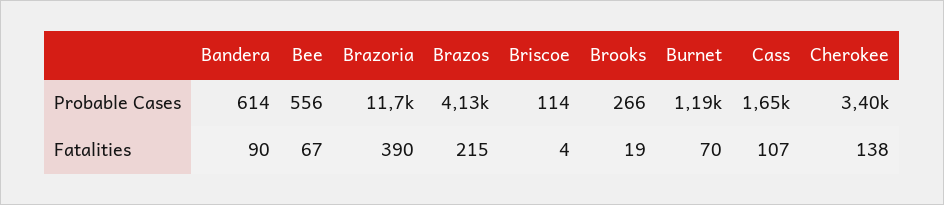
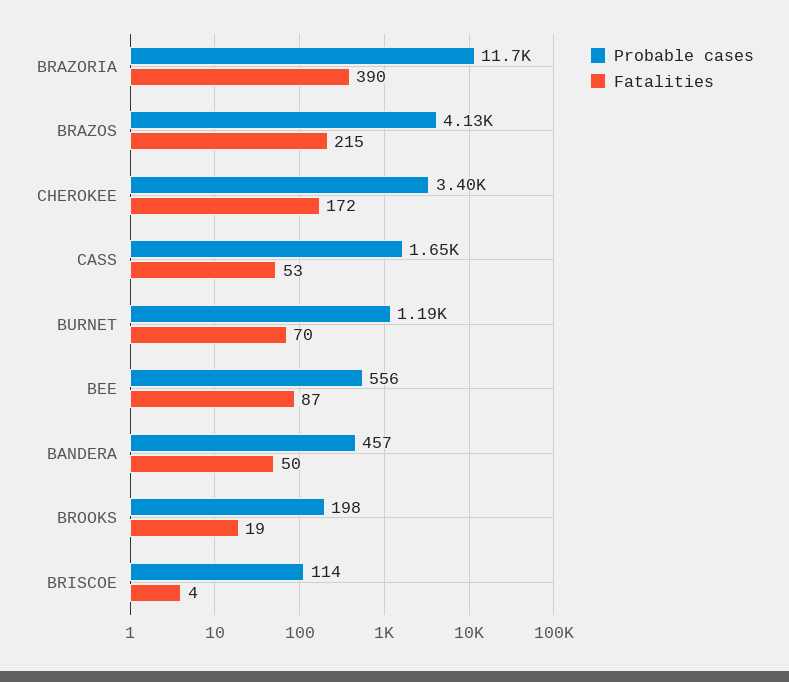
Probable Cases, Bandera: 614 -> 457
Probable Cases, Brooks: 266 -> 198
Fatalities, Bandera: 90 -> 50
Fatalities, Bee: 67 -> 87
Fatalities, Cass: 107 -> 53
Fatalities, Cherokee: 138 -> 172

